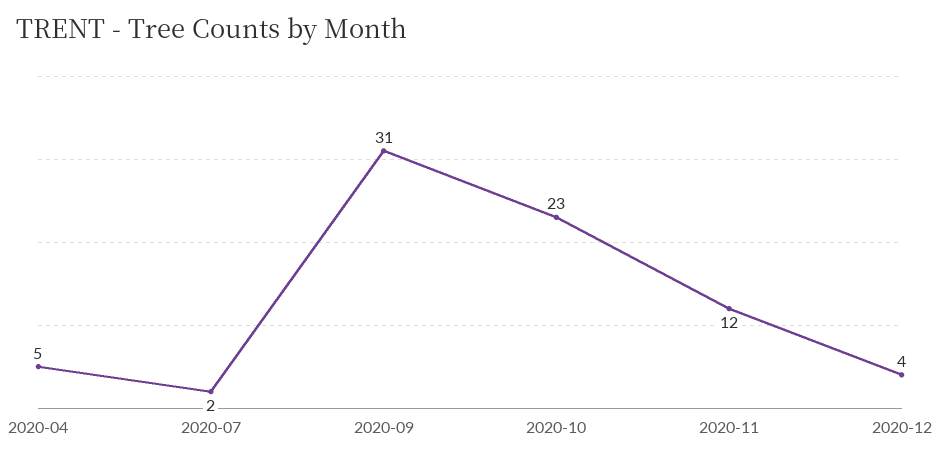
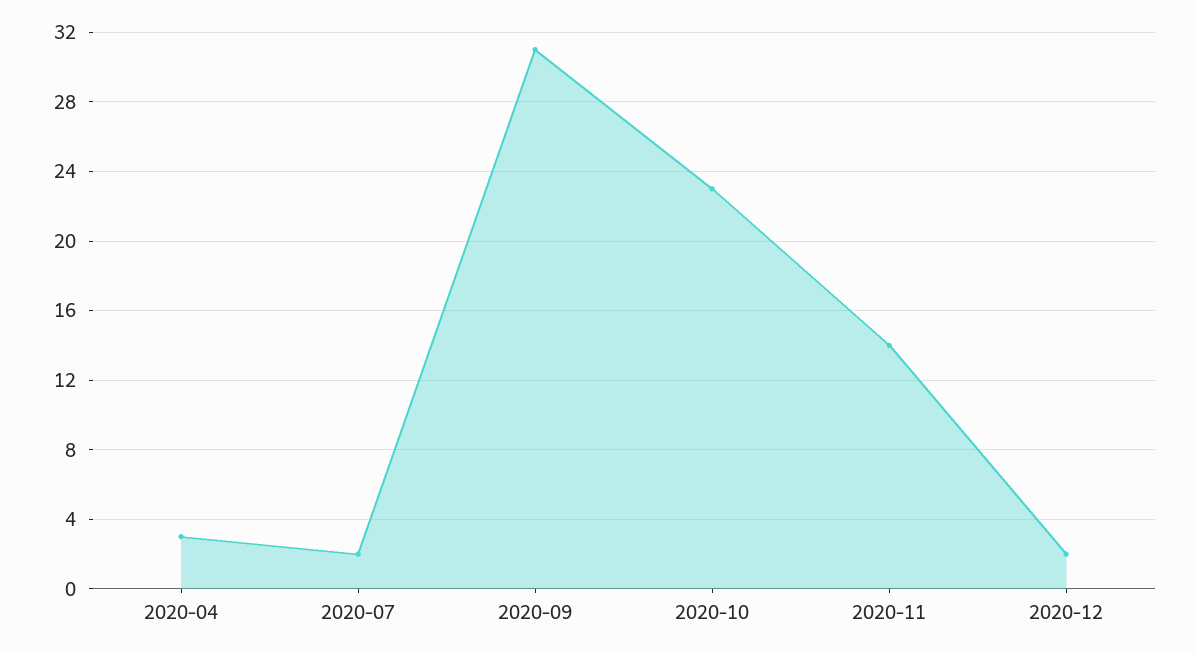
2020-04: 5 -> 3
2020-11: 12 -> 14
2020-12: 4 -> 2

